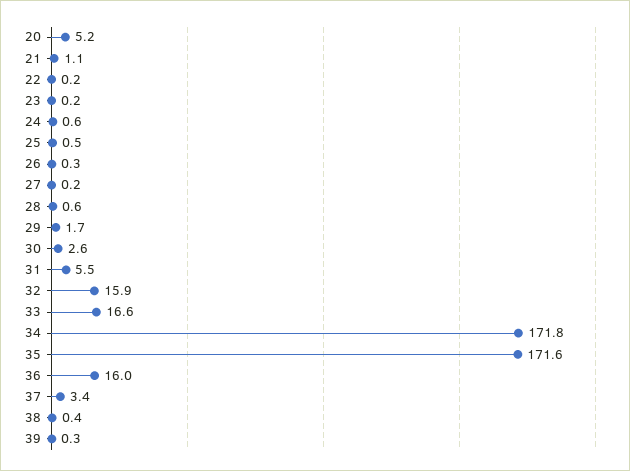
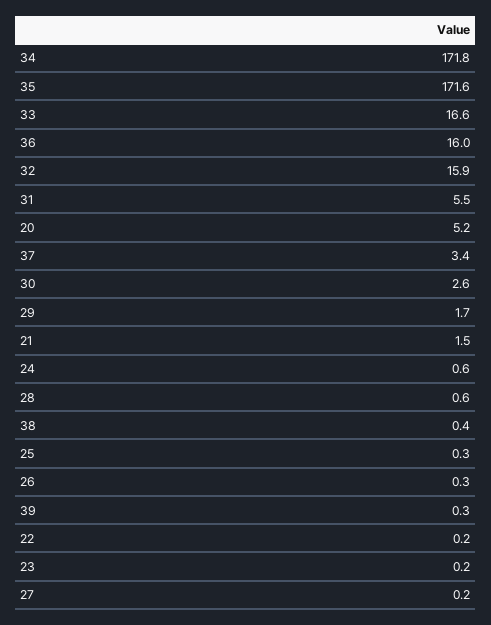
21: 1.1 -> 1.5
25: 0.5 -> 0.3

